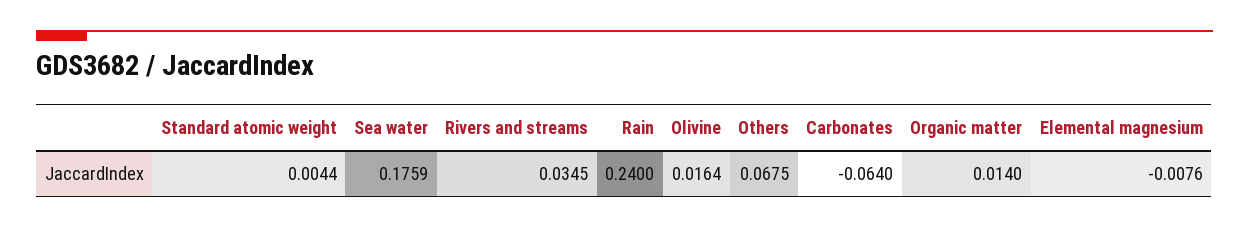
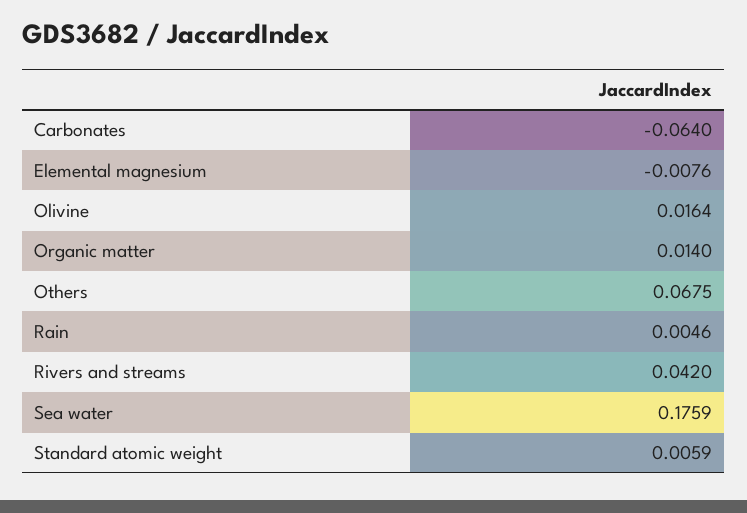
Standard atomic weight: 0.0044 -> 0.0059
Rivers and streams: 0.0345 -> 0.042
Rain: 0.24 -> 0.0046

